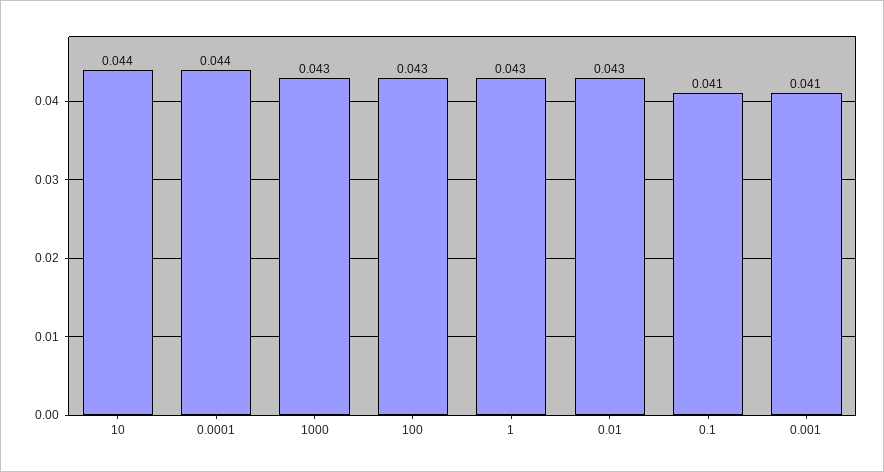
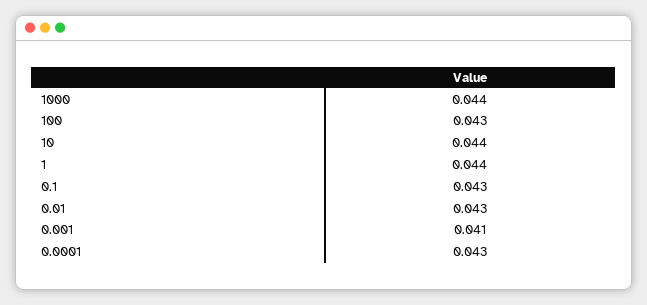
0.0001: 0.044 -> 0.043
1000: 0.043 -> 0.044
1: 0.043 -> 0.044
0.1: 0.041 -> 0.043

